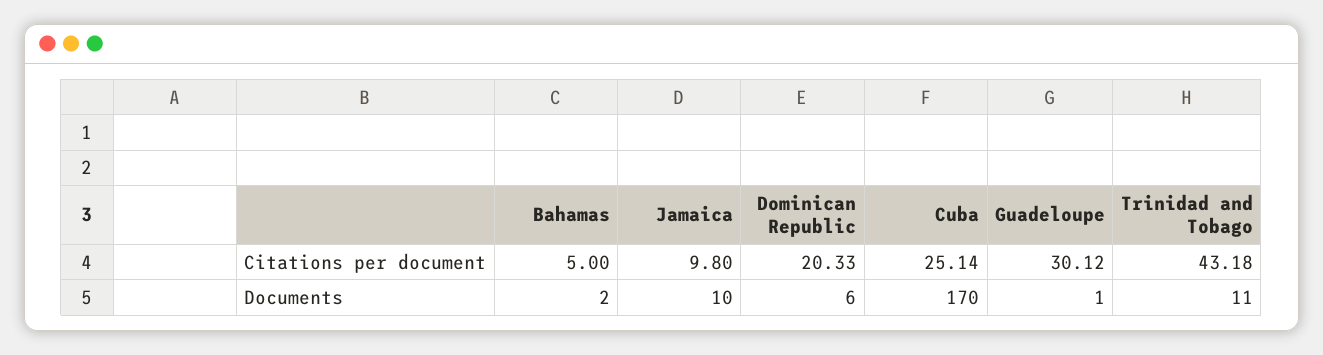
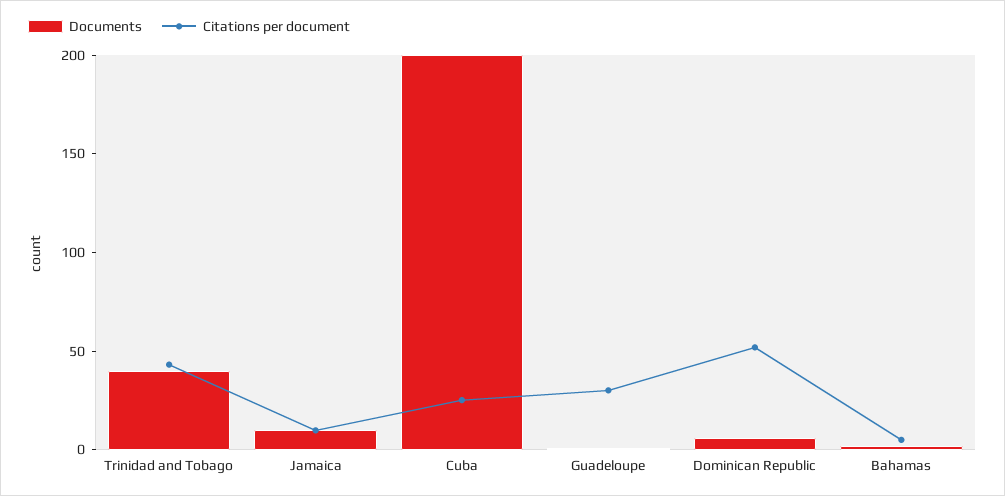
Citations per document, Dominican Republic: 20.33 -> 50
Documents, Cuba: 170 -> 200
Documents, Trinidad and Tobago: 11 -> 40

